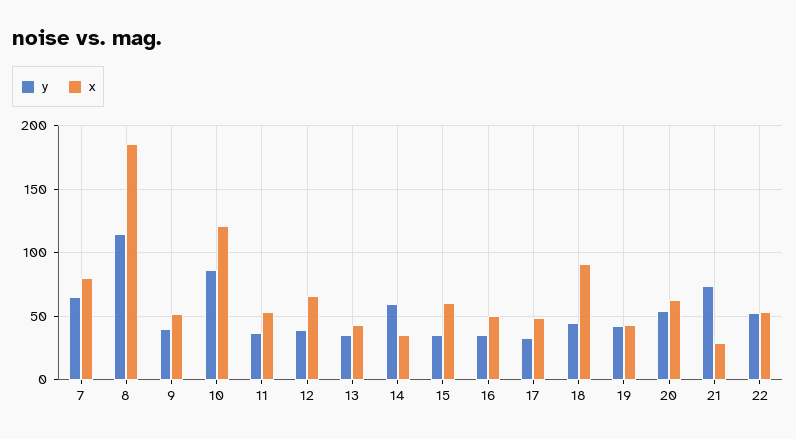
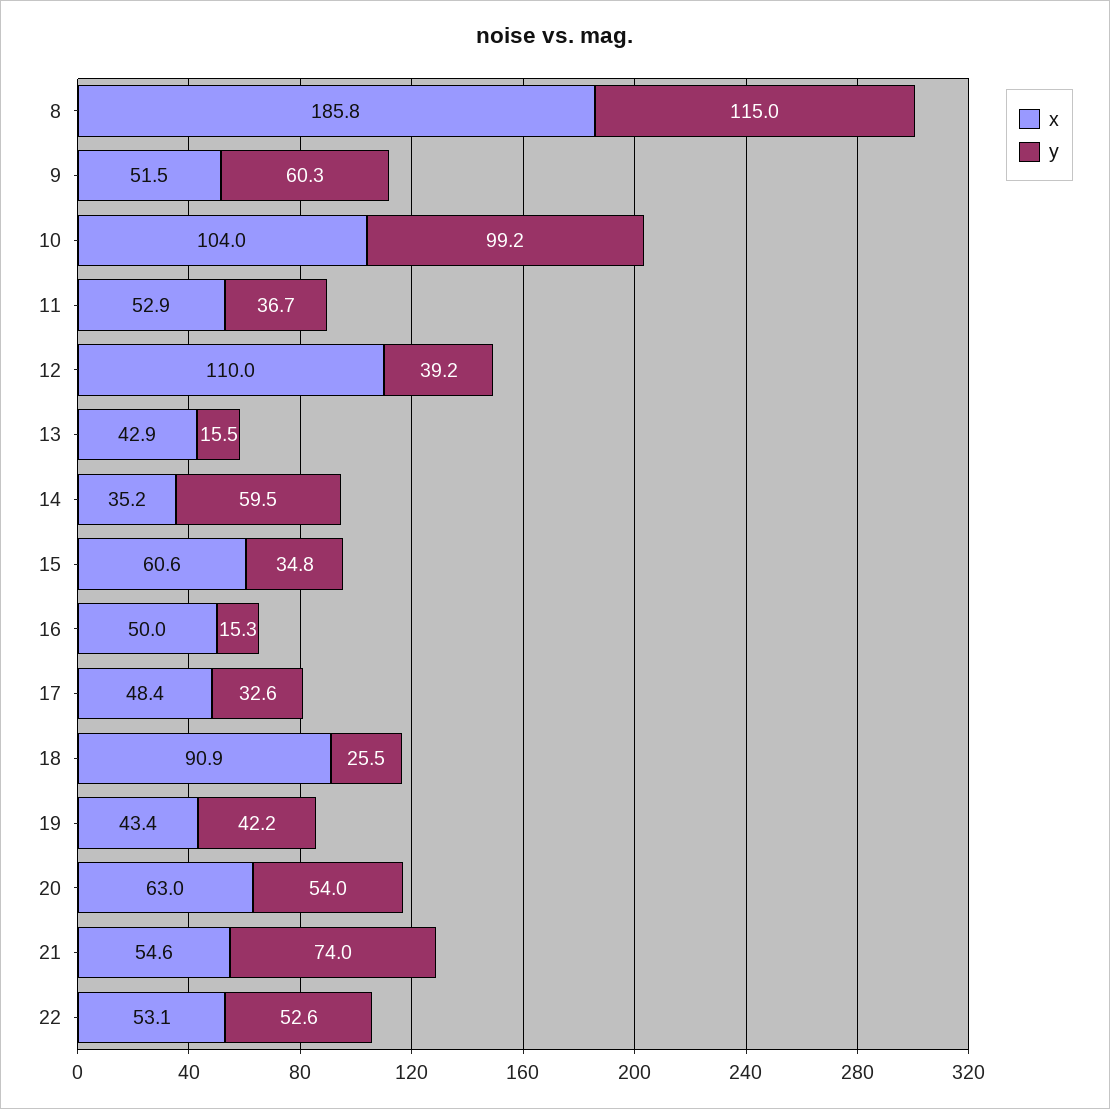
y, 7: 65 -> none
x, 7: 80 -> none
y, 9: 40 -> 60.3
y, 10: 85 -> 99.2
x, 10: 120 -> 104
x, 12: 65 -> 110
y, 13: 35 -> 15.5
y, 16: 35 -> 15.3
y, 18: 45 -> 25.5
x, 21: 30 -> 54.6

